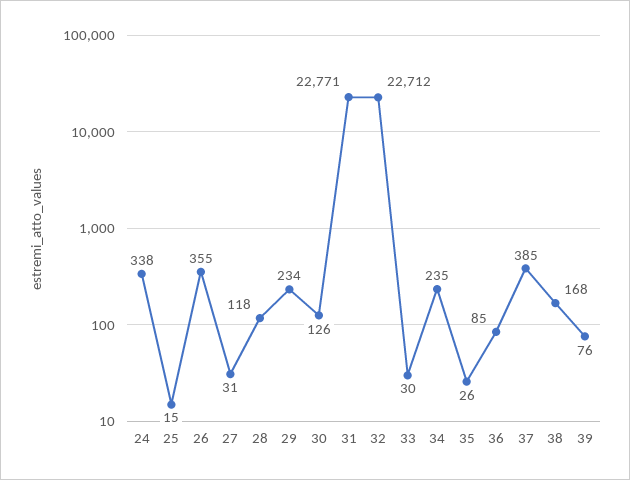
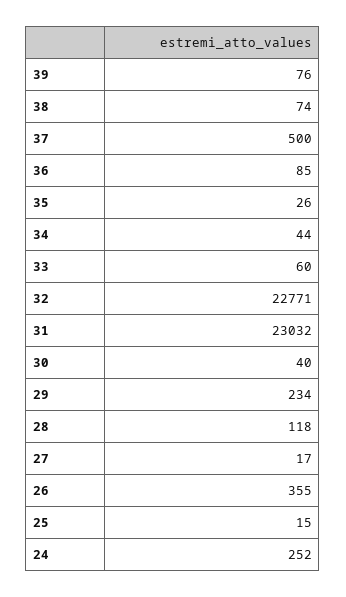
24: 338 -> 252
27: 31 -> 17
30: 126 -> 40
31: 22771 -> 23032
32: 22712 -> 22771
33: 30 -> 60
34: 235 -> 44
37: 385 -> 500
38: 168 -> 74

